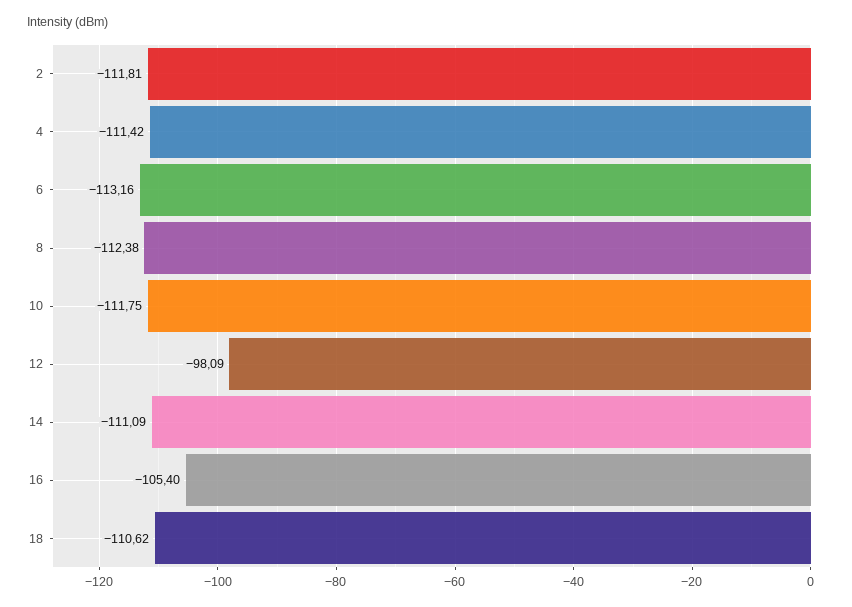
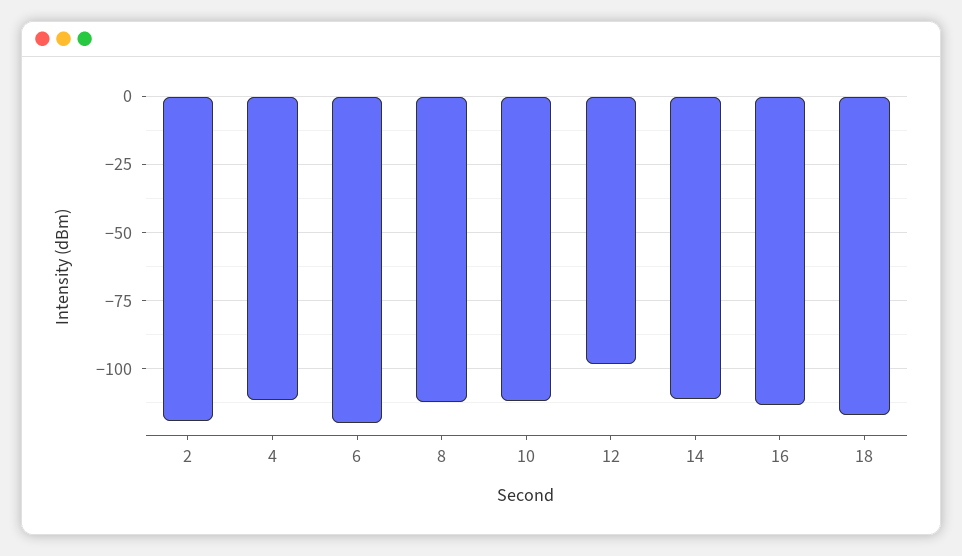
2: -111.81 -> -120
6: -113.16 -> -120
16: -105.4 -> -112.5
18: -110.62 -> -117.5

